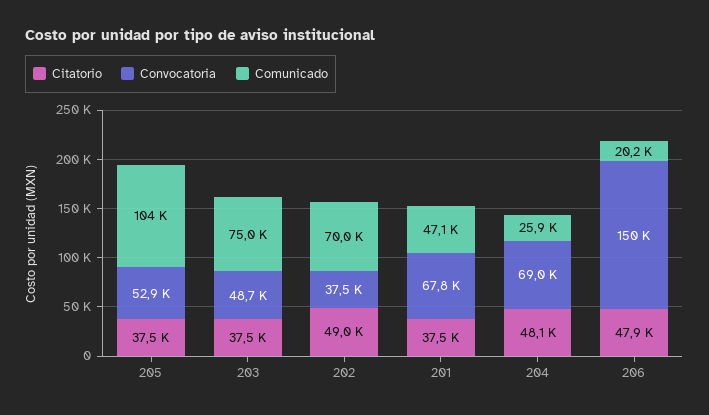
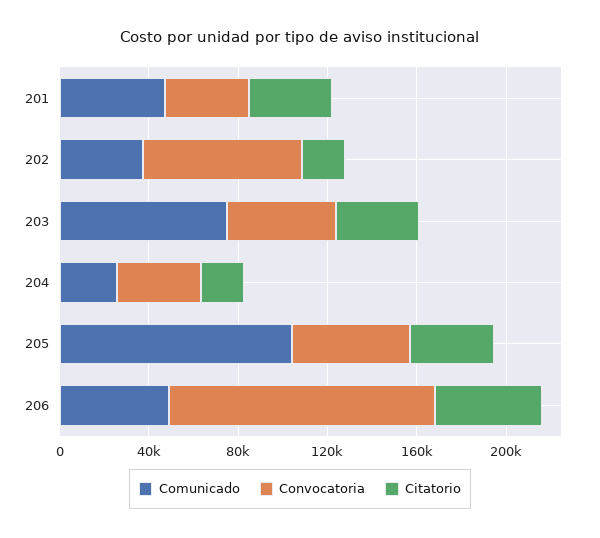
Citatorio, 202: 49000 -> 20000
Convocatoria, 202: 37500 -> 70000
Comunicado, 202: 70000 -> 40000
Convocatoria, 201: 67800 -> 40000
Citatorio, 204: 48100 -> 20000
Convocatoria, 204: 69000 -> 40000
Convocatoria, 206: 150000 -> 120000
Comunicado, 206: 20200 -> 50000

